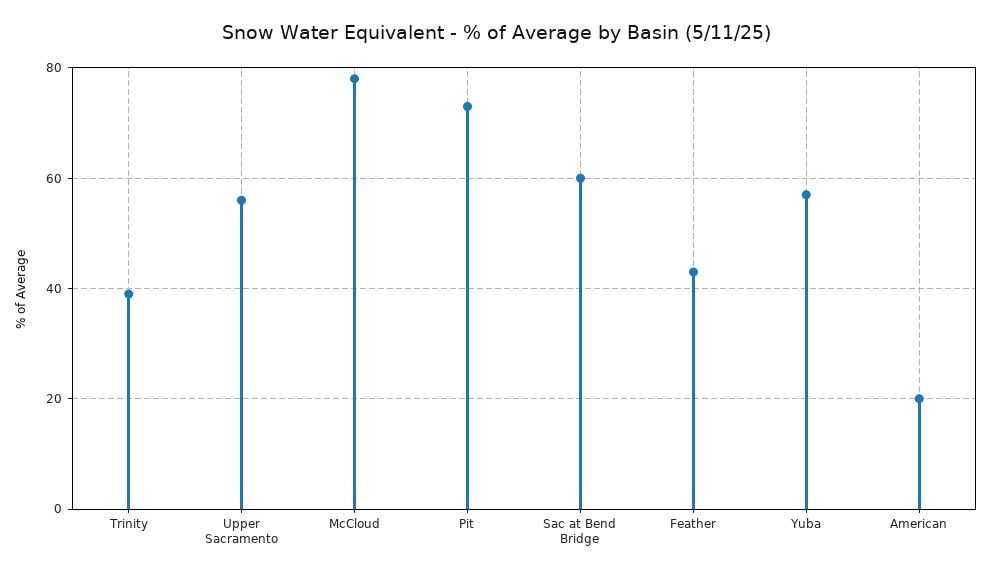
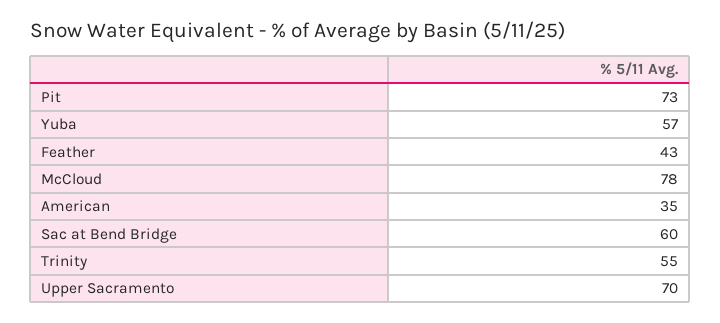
Trinity: 40 -> 55
Upper Sacramento: 55 -> 70
American: 20 -> 35

